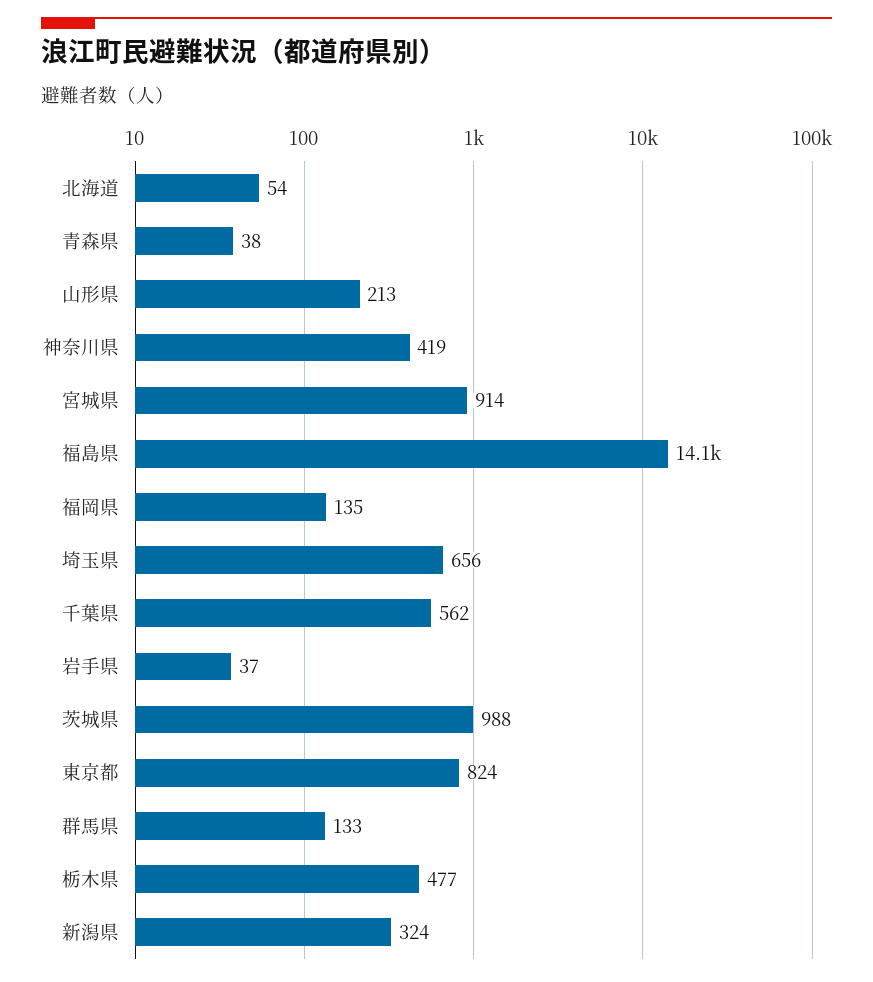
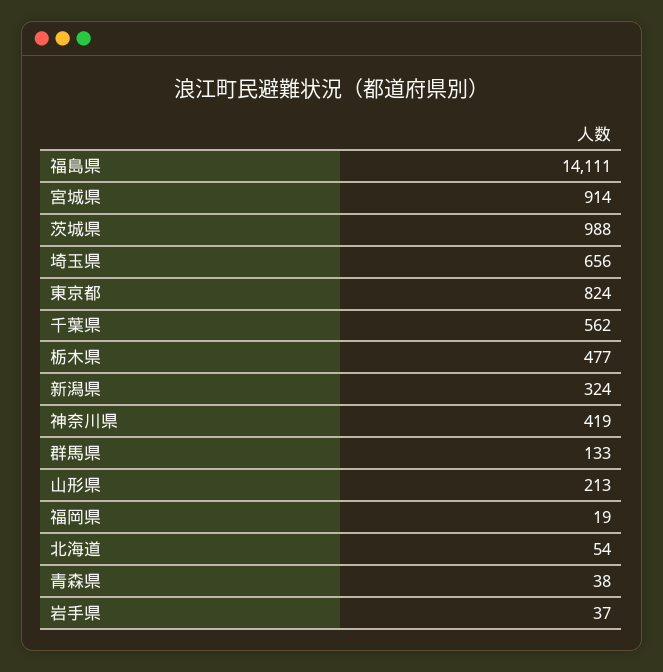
福岡県: 135 -> 19

